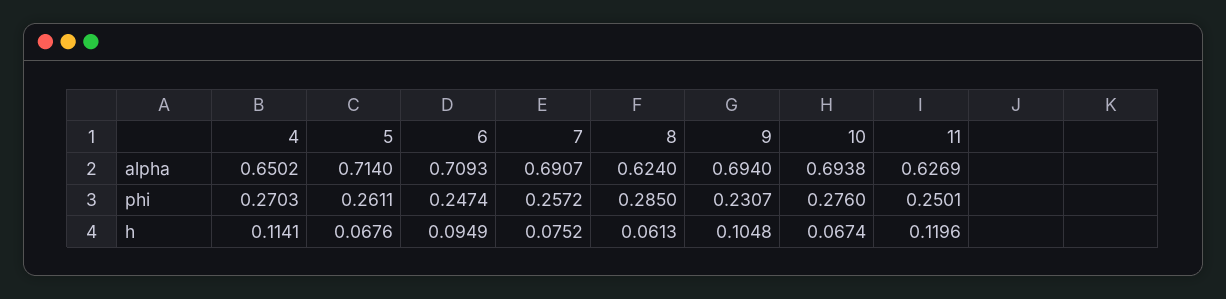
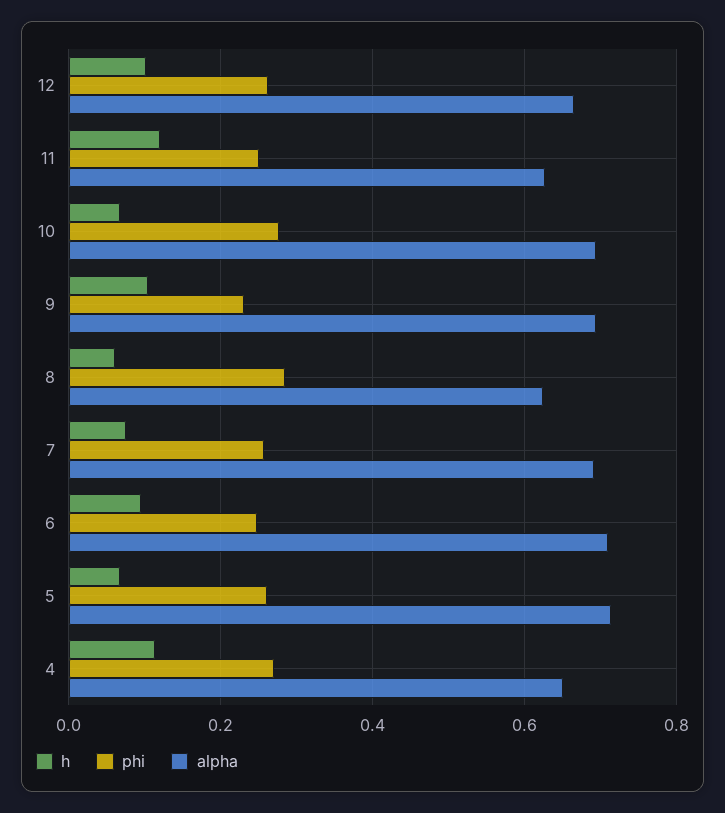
h, 12: none -> 0.1
phi, 12: none -> 0.26
alpha, 12: none -> 0.66

